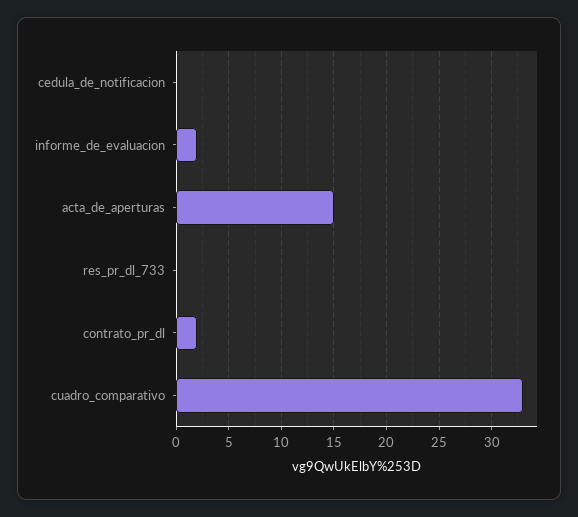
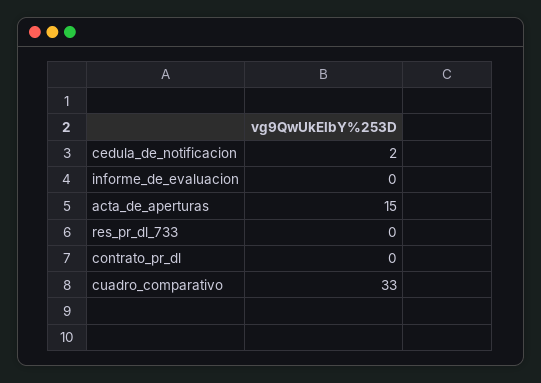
cedula_de_notificacion: 0 -> 2
informe_de_evaluacion: 2 -> 0
contrato_pr_dl: 2 -> 0

